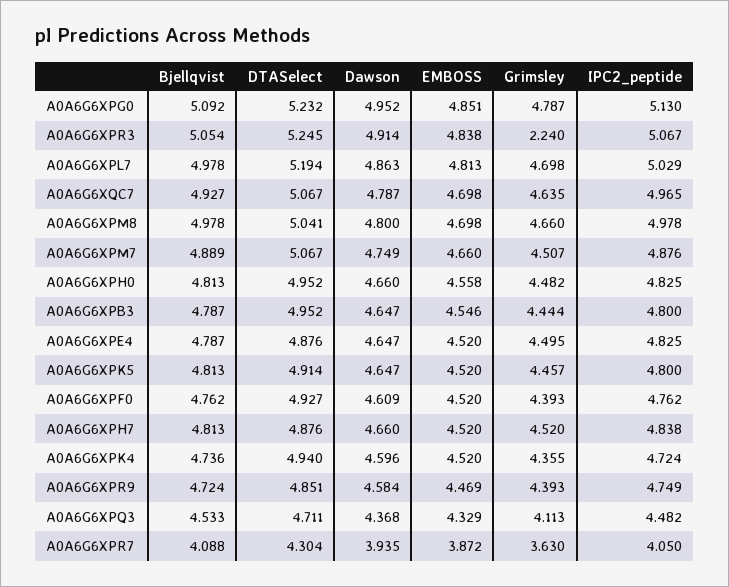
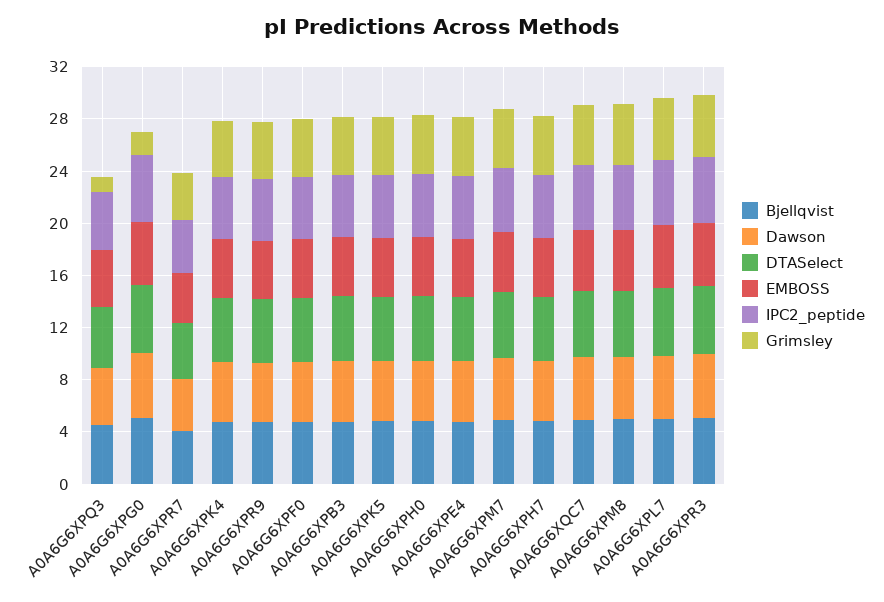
Grimsley, A0A6G6XPG0: 4.787 -> 2
Grimsley, A0A6G6XPR3: 2.24 -> 5
Grimsley, A0A6G6XPQ3: 4.113 -> 1

